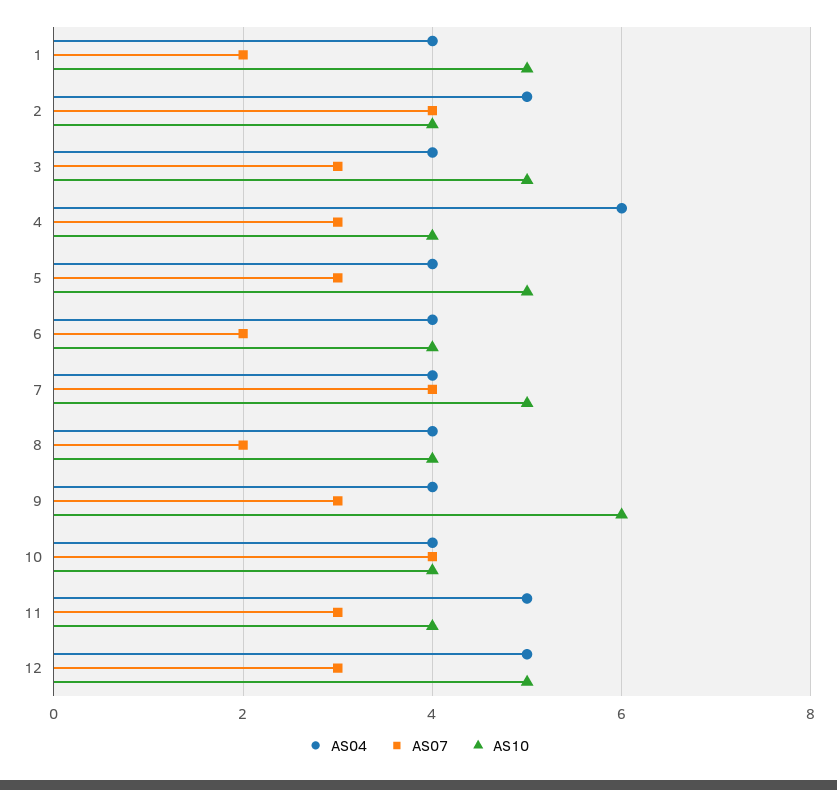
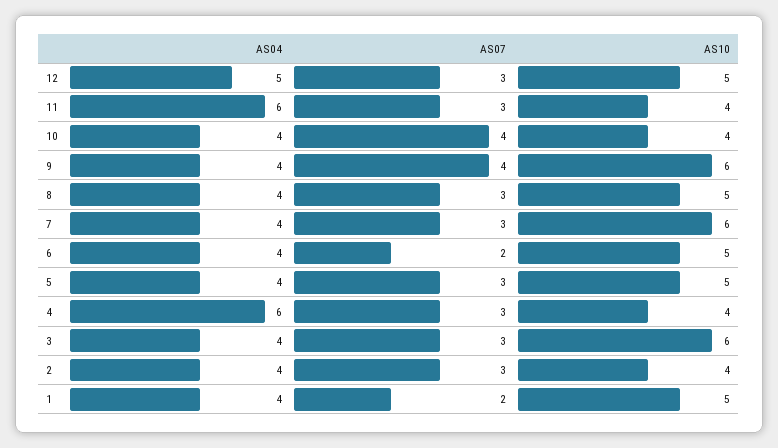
AS04, 2: 5 -> 4
AS07, 2: 4 -> 3
AS10, 3: 5 -> 6
AS10, 6: 4 -> 5
AS07, 7: 4 -> 3
AS10, 7: 5 -> 6
AS07, 8: 2 -> 3
AS10, 8: 4 -> 5
AS07, 9: 3 -> 4
AS04, 11: 5 -> 6

